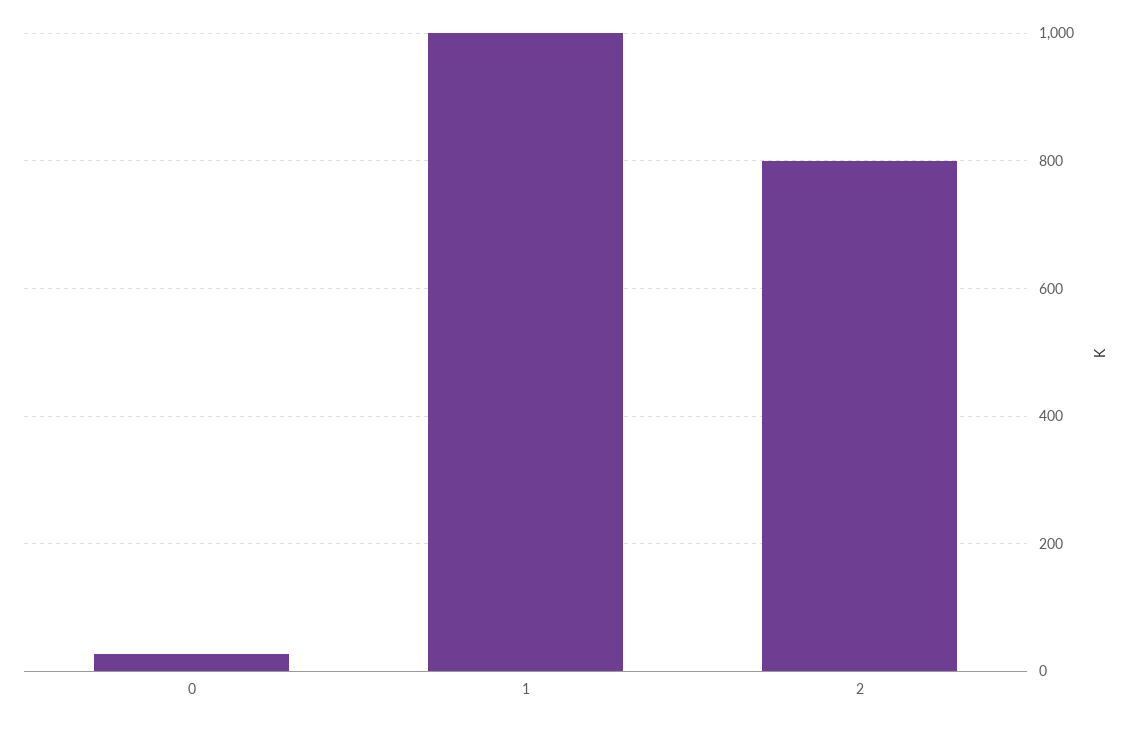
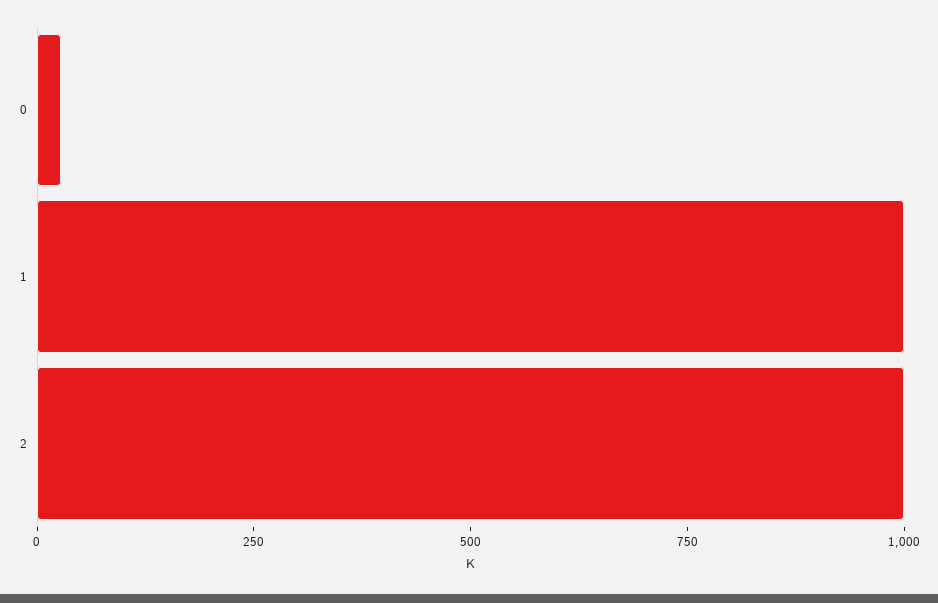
2: 800 -> 1000

